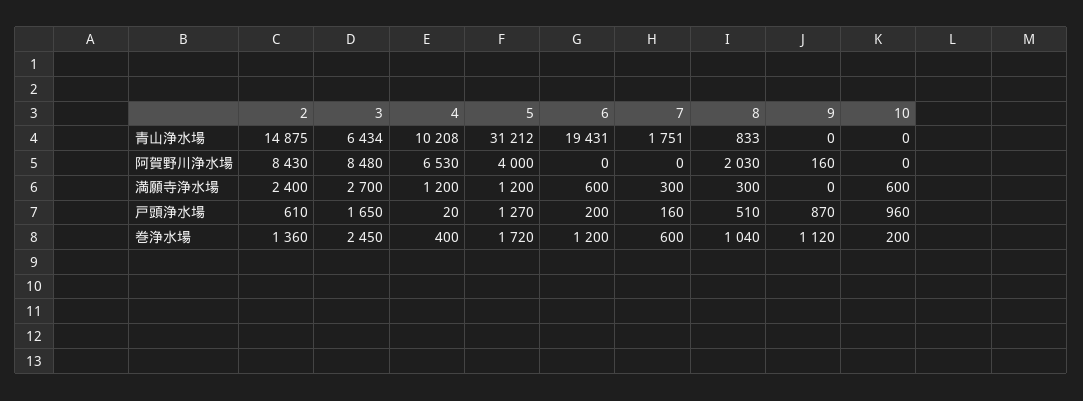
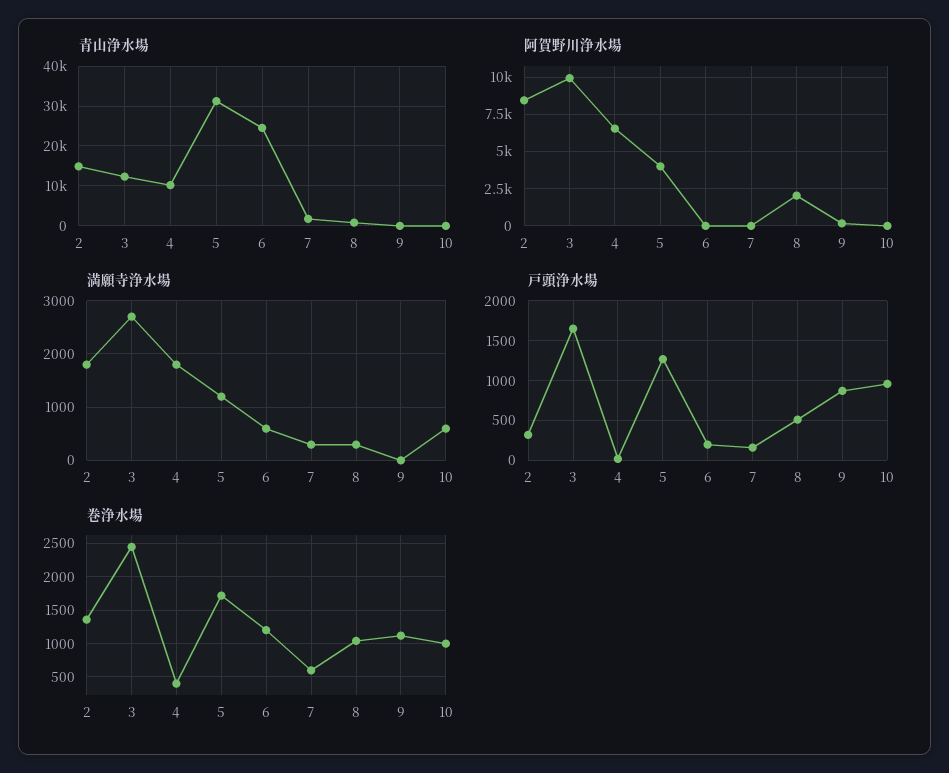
青山浄水場, 3: 6434 -> 12000
青山浄水場, 6: 19431 -> 24000
阿賀野川浄水場, 3: 8480 -> 10000
満願寺浄水場, 2: 2400 -> 1800
満願寺浄水場, 4: 1200 -> 1800
戸頭浄水場, 2: 610 -> 300
巻浄水場, 10: 200 -> 1000

